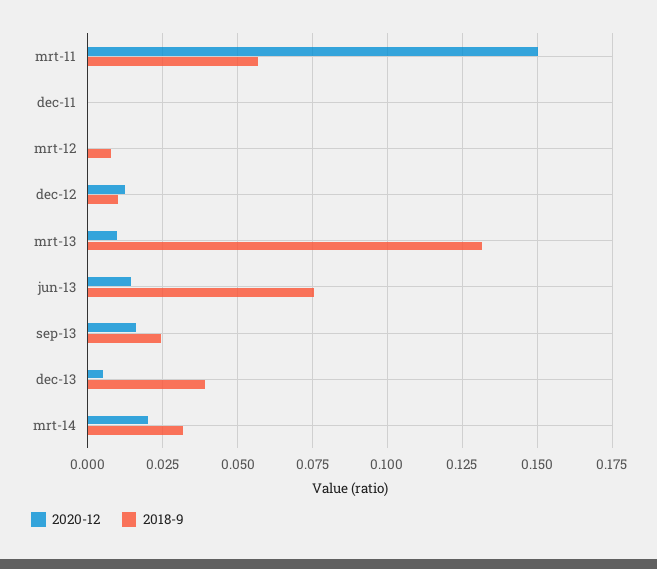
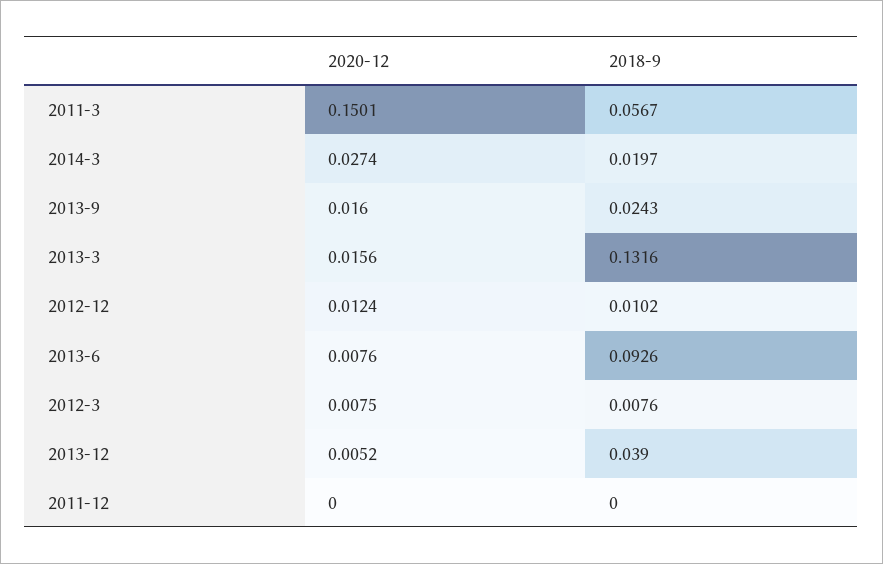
2020-12, mrt-12: 0 -> 0.0075
2020-12, mrt-13: 0.01 -> 0.0156
2020-12, jun-13: 0.015 -> 0.0076
2018-9, jun-13: 0.075 -> 0.0926
2020-12, mrt-14: 0.02 -> 0.0274
2018-9, mrt-14: 0.0325 -> 0.0197

